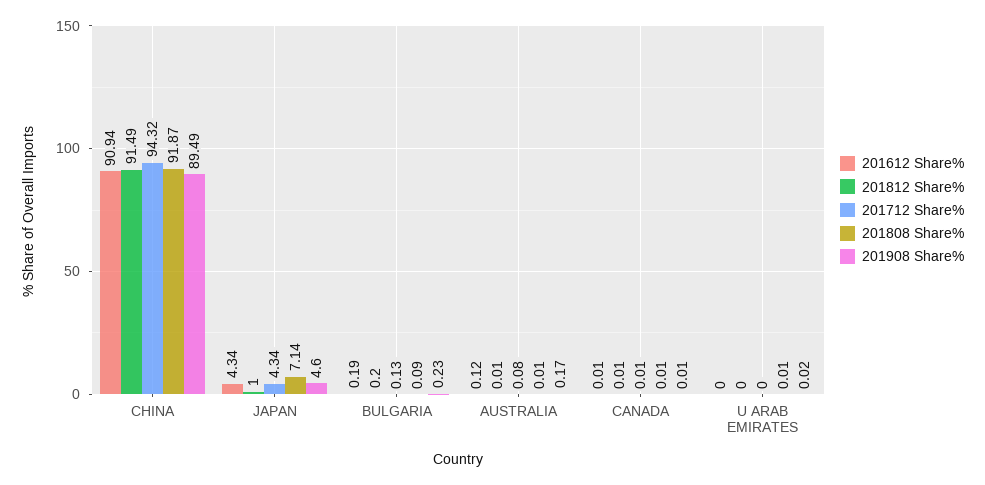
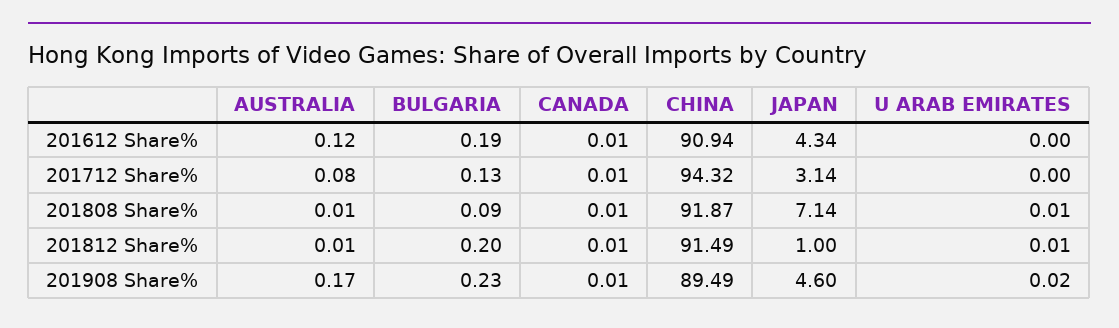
201712 Share%, JAPAN: 4.34 -> 3.14
201812 Share%, U ARAB EMIRATES: 0 -> 0.01

